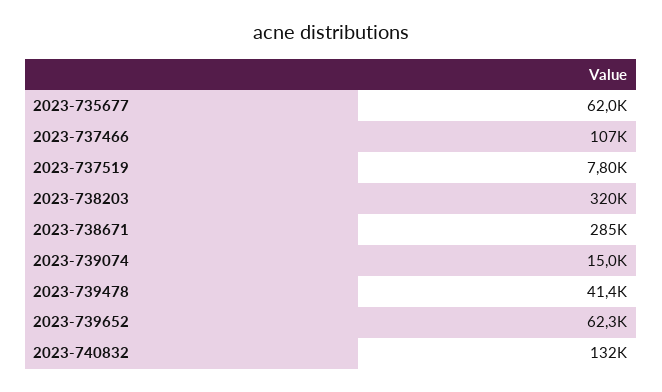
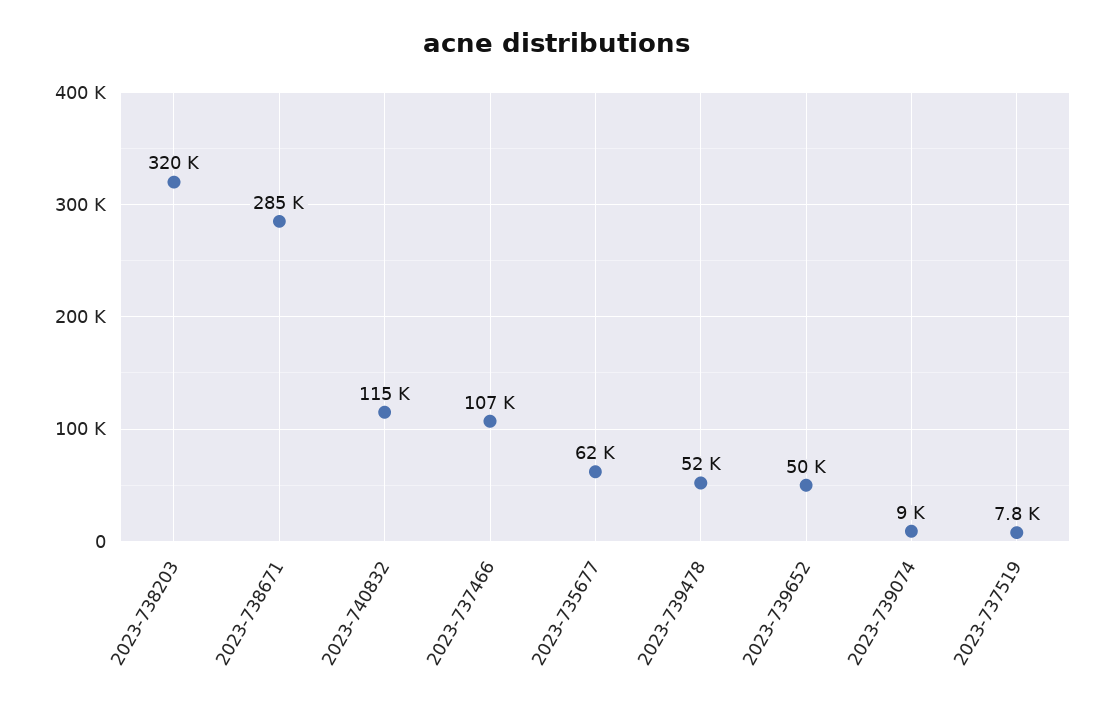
2023-739074: 15000 -> 9000
2023-739478: 41400 -> 52000
2023-739652: 62300 -> 50000
2023-740832: 132000 -> 115000

